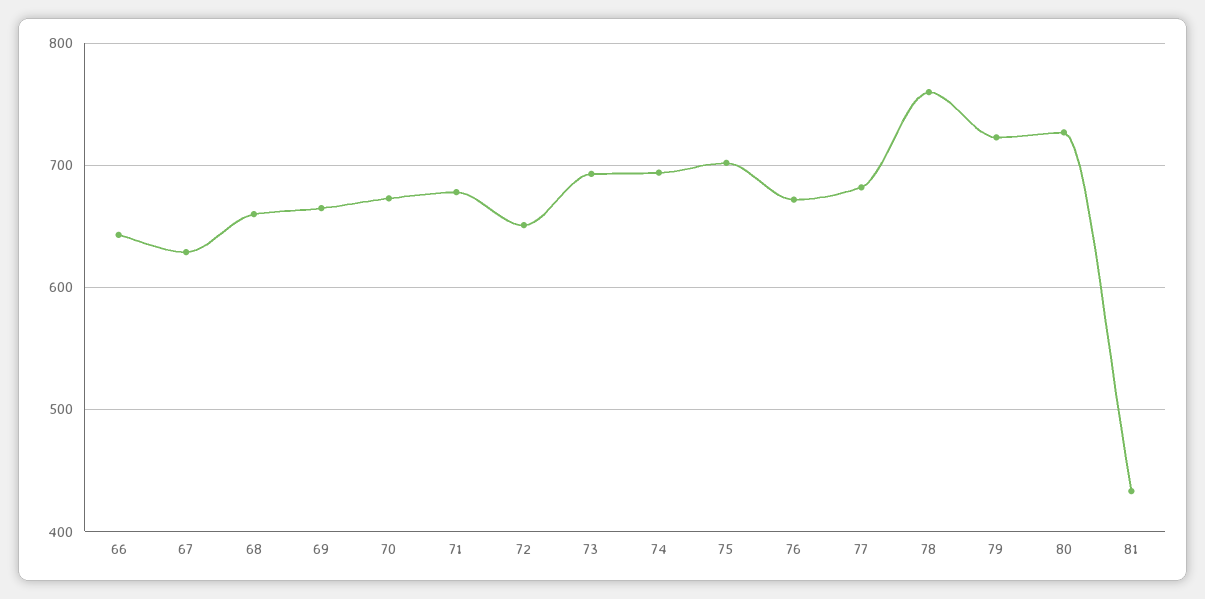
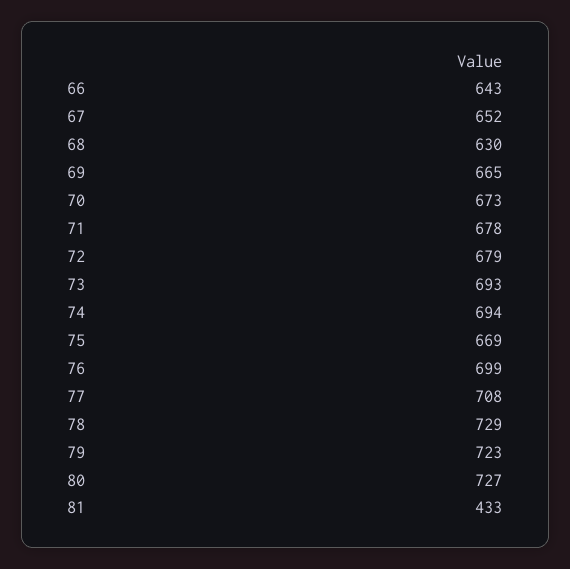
67: 630 -> 652
68: 660 -> 630
72: 650 -> 679
75: 700 -> 669
76: 670 -> 699
77: 680 -> 708
78: 760 -> 729

